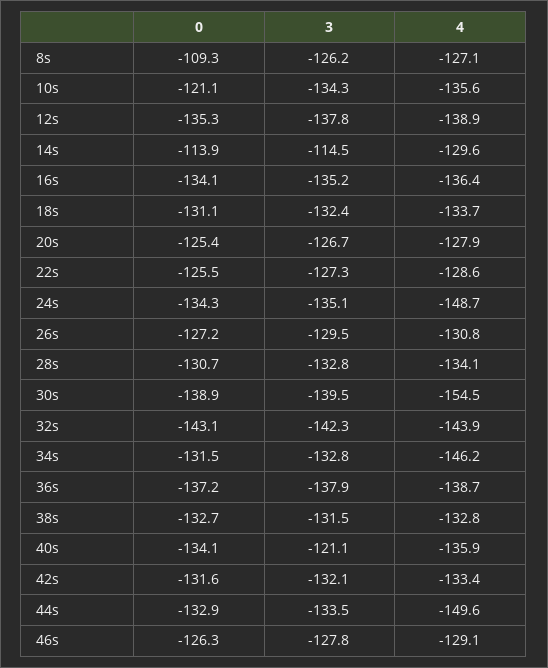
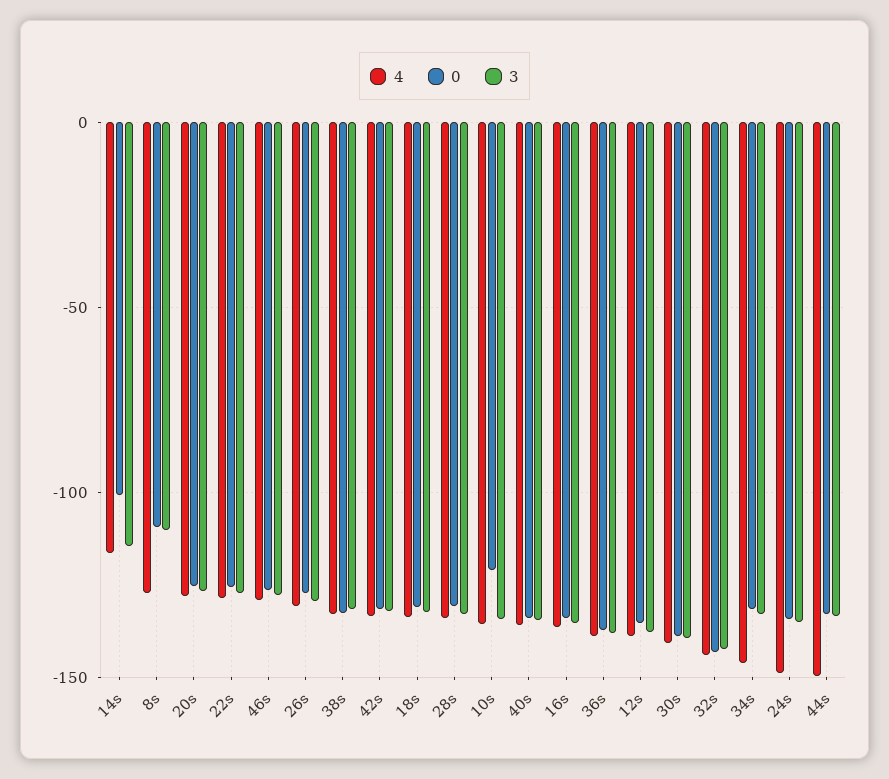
3, 8s: -126.2 -> -110
0, 14s: -113.9 -> -100
4, 14s: -129.6 -> -115
4, 30s: -154.5 -> -140
3, 40s: -121.1 -> -135

